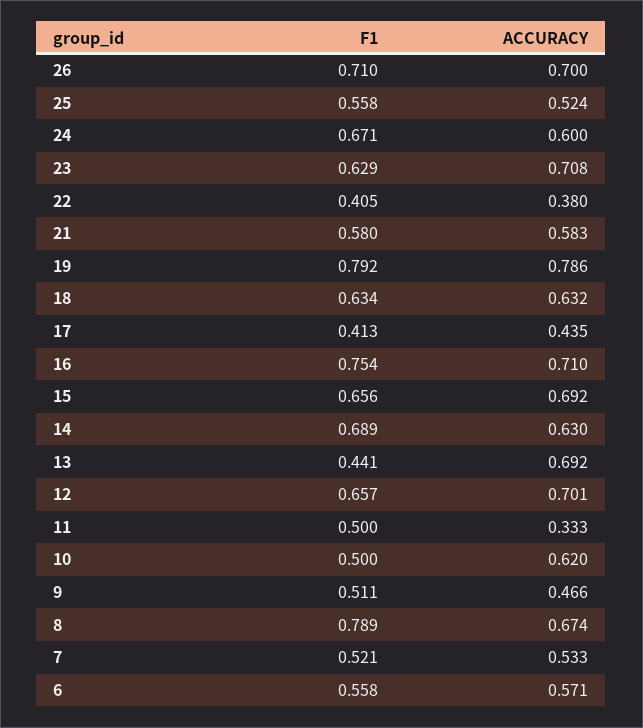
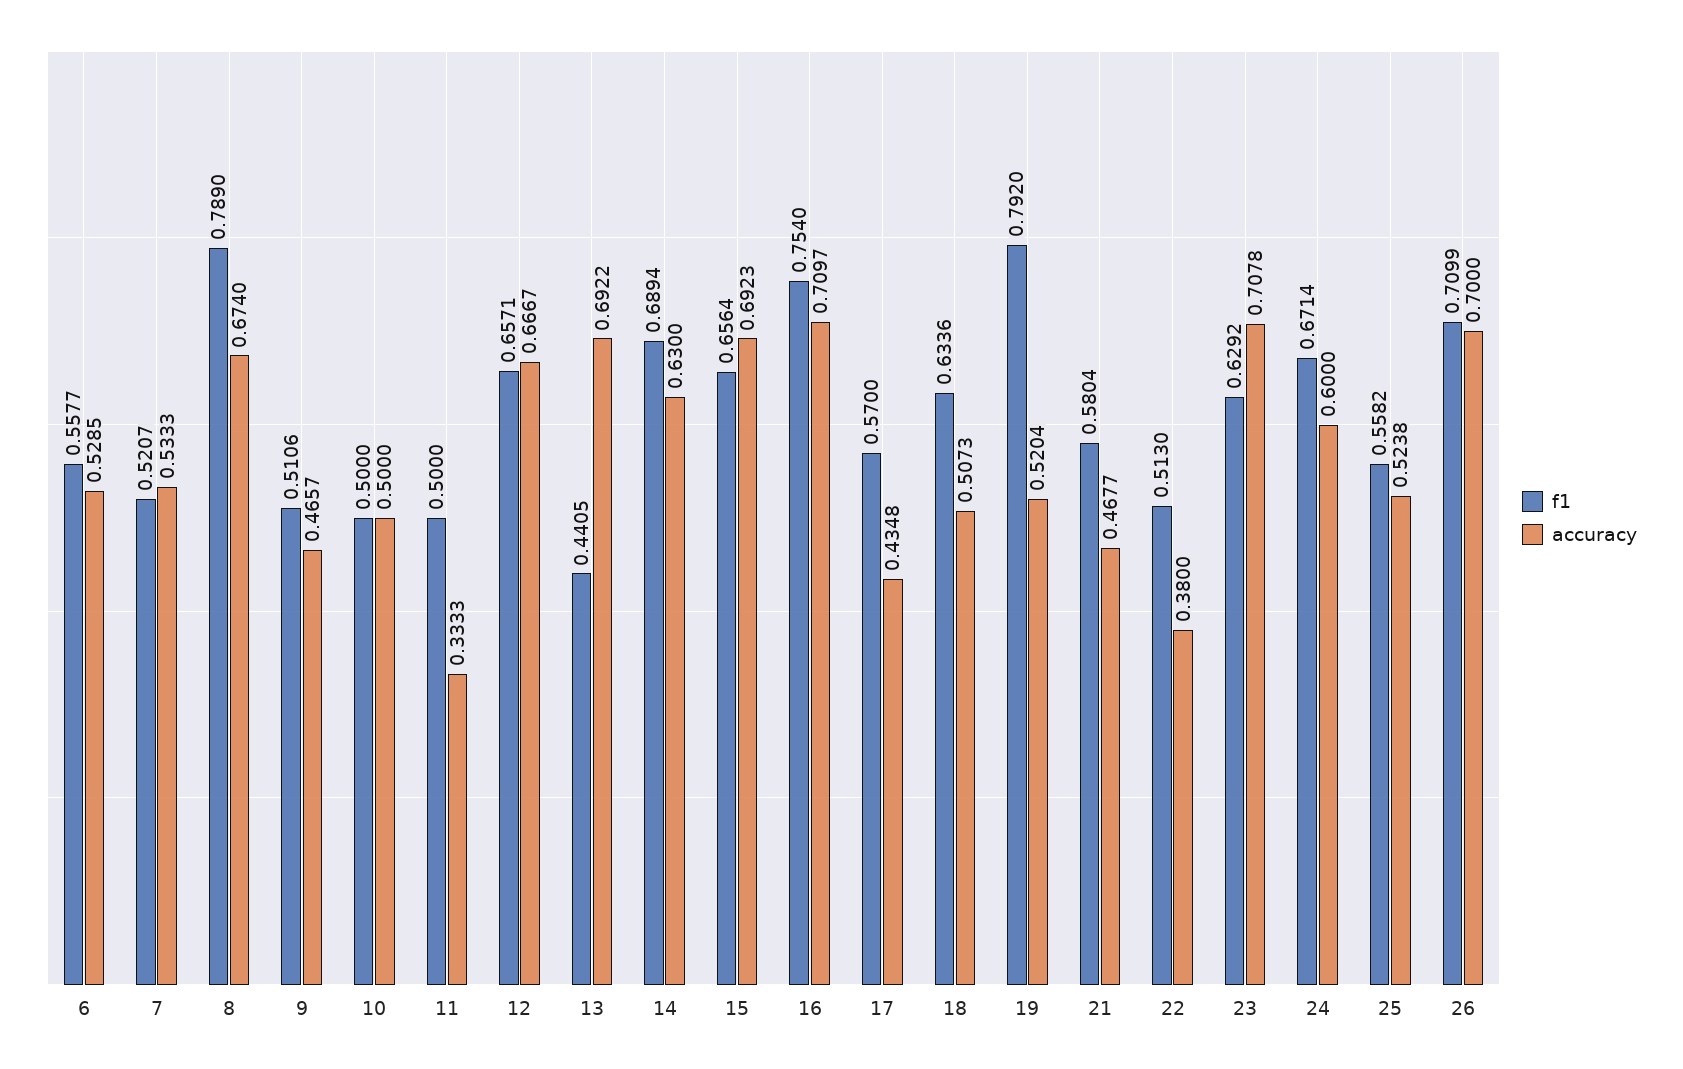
F1, 22: 0.405 -> 0.513
ACCURACY, 21: 0.583 -> 0.4677
ACCURACY, 19: 0.786 -> 0.5204
ACCURACY, 18: 0.632 -> 0.5073
F1, 17: 0.413 -> 0.57
ACCURACY, 12: 0.701 -> 0.6667
ACCURACY, 10: 0.62 -> 0.5
ACCURACY, 6: 0.571 -> 0.5285

